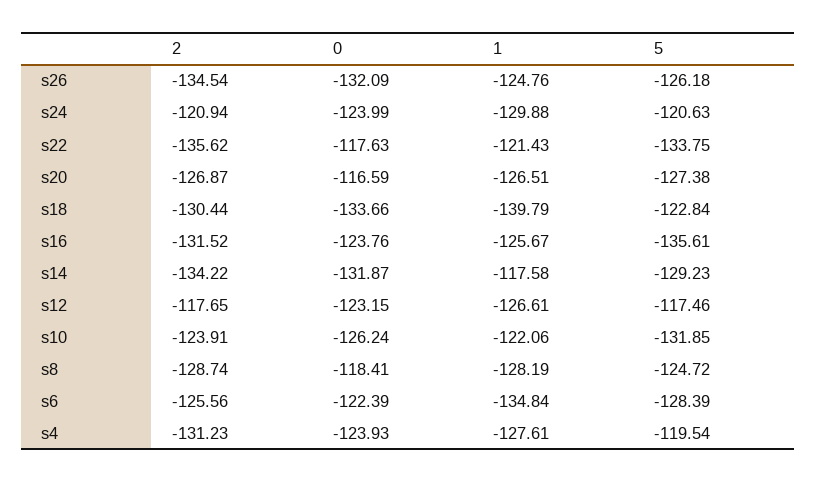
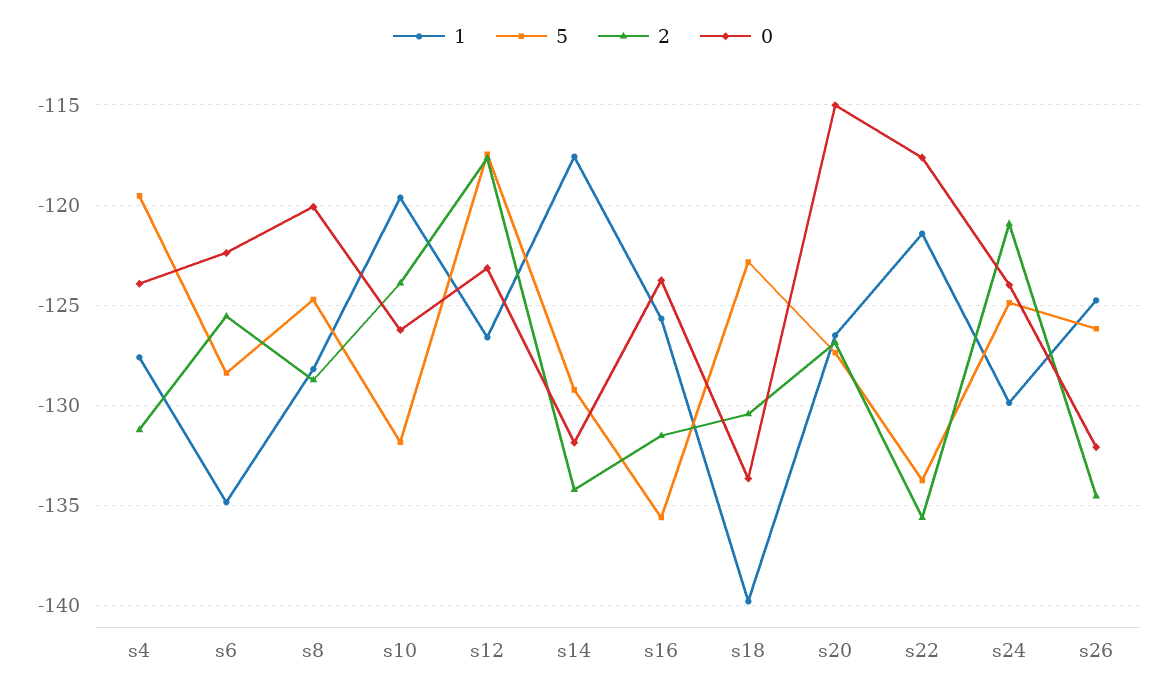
5, s24: -120.63 -> -125
0, s20: -116.59 -> -115
1, s10: -122.06 -> -119.5
0, s8: -118.41 -> -120

